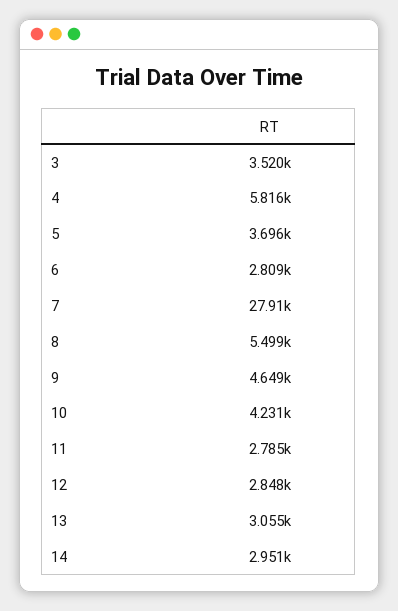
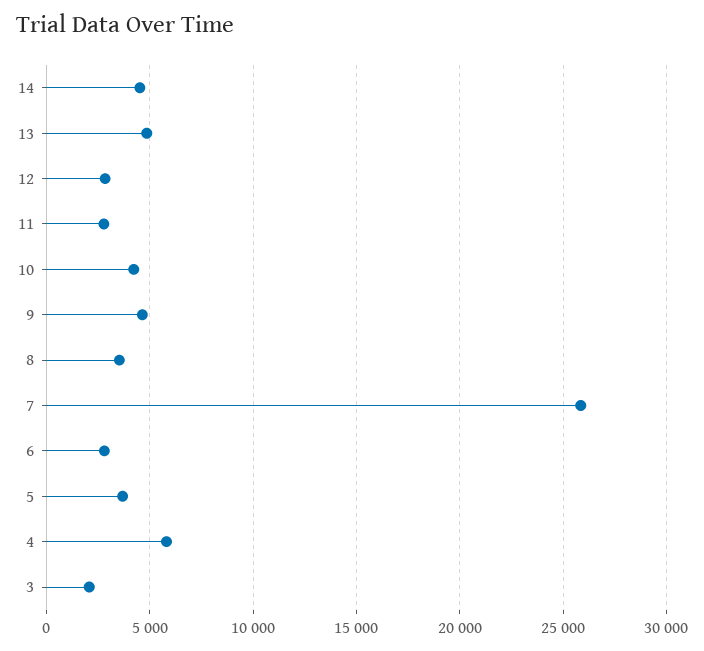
3: 3520 -> 2000
7: 27910 -> 26000
8: 5499 -> 3500
13: 3055 -> 5000
14: 2951 -> 4500

